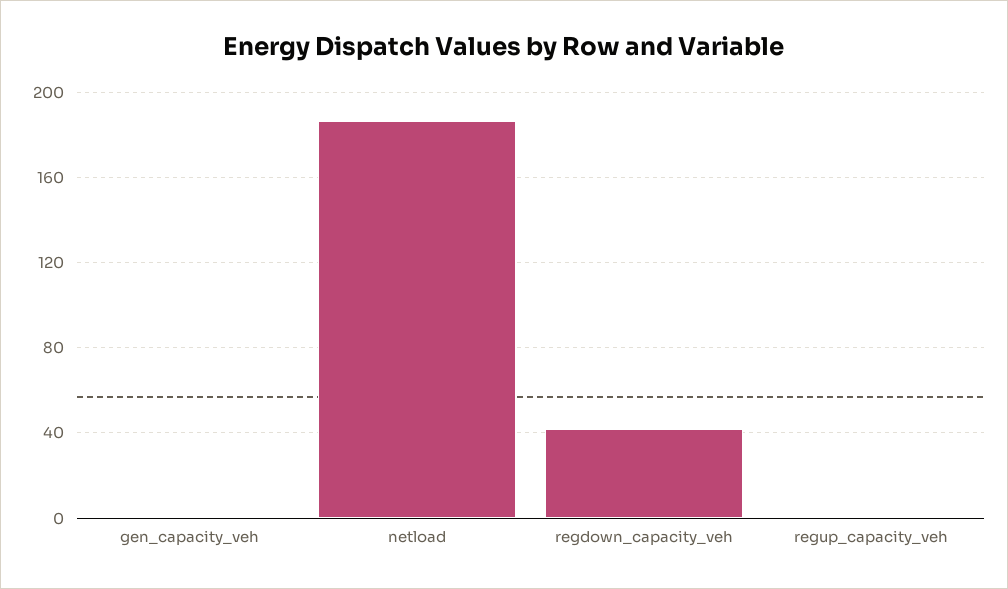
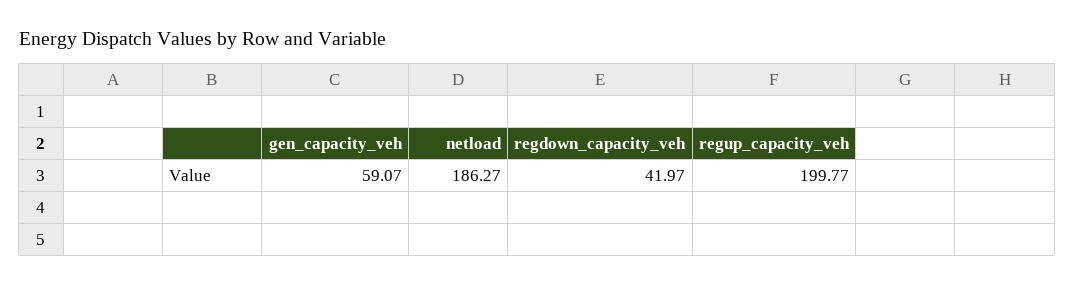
gen_capacity_veh: 0 -> 59.07
regup_capacity_veh: 0 -> 199.77

